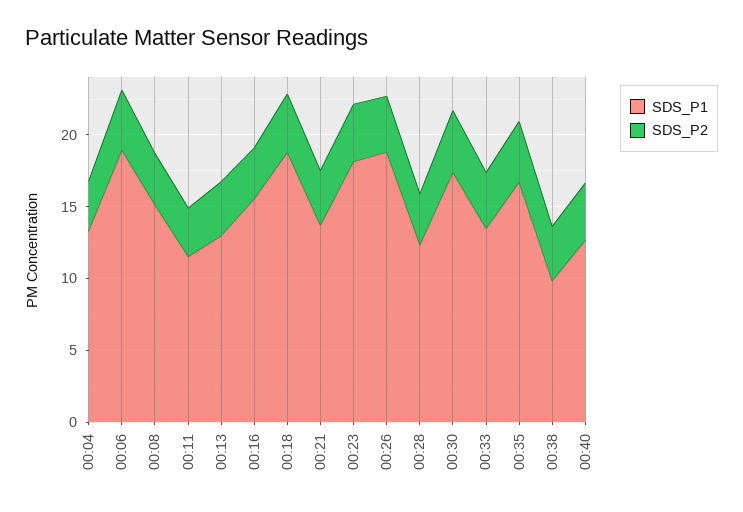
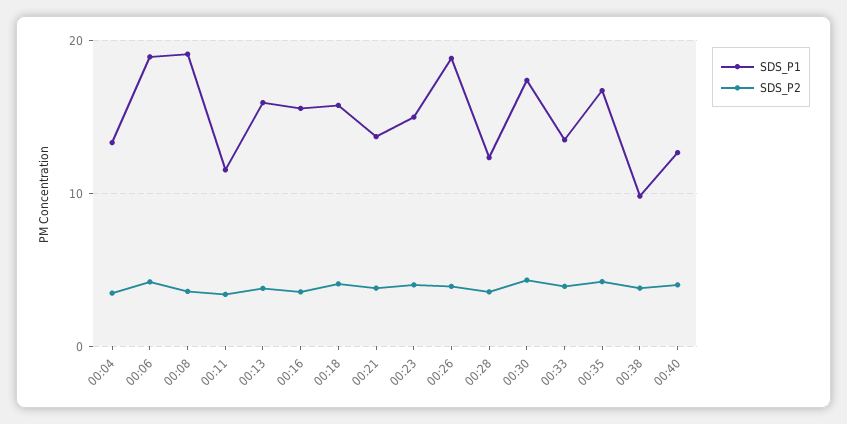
SDS_P1, 00:08: 15 -> 19
SDS_P1, 00:13: 13 -> 16
SDS_P1, 00:18: 19 -> 16
SDS_P1, 00:23: 18 -> 15

